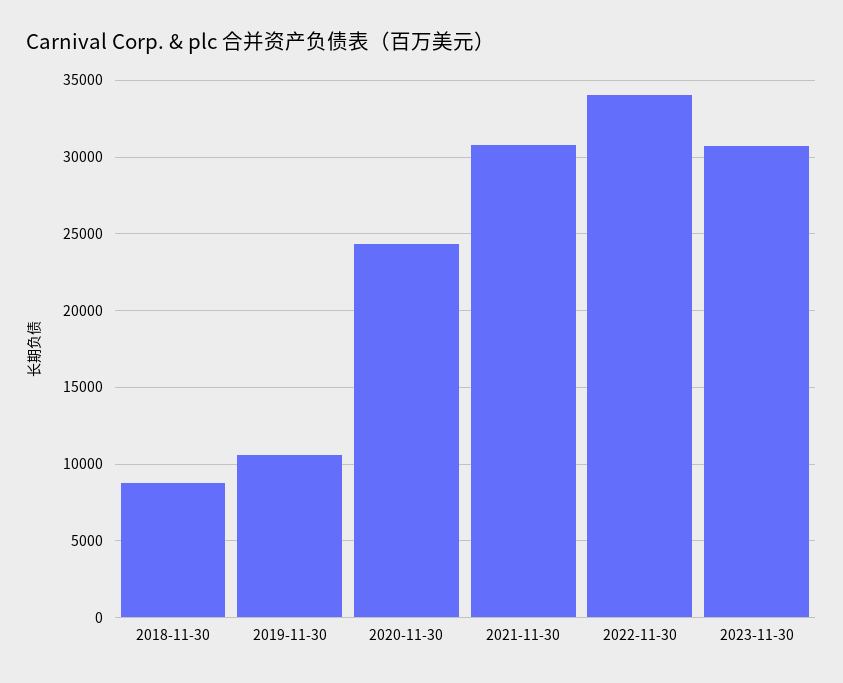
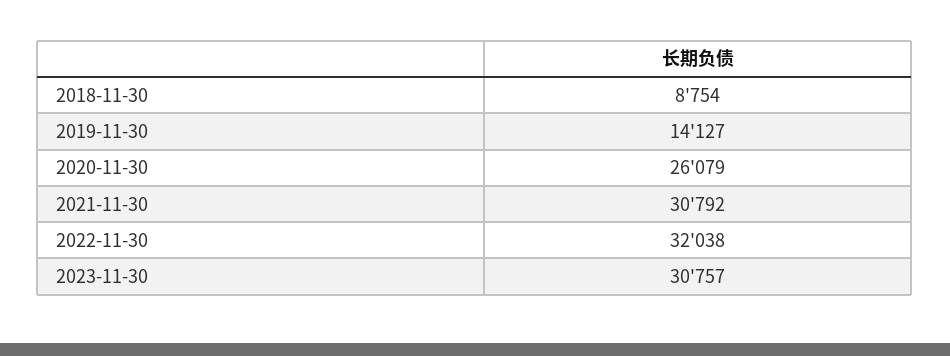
2019-11-30: 10500 -> 14127
2020-11-30: 24500 -> 26079
2022-11-30: 34000 -> 32038

